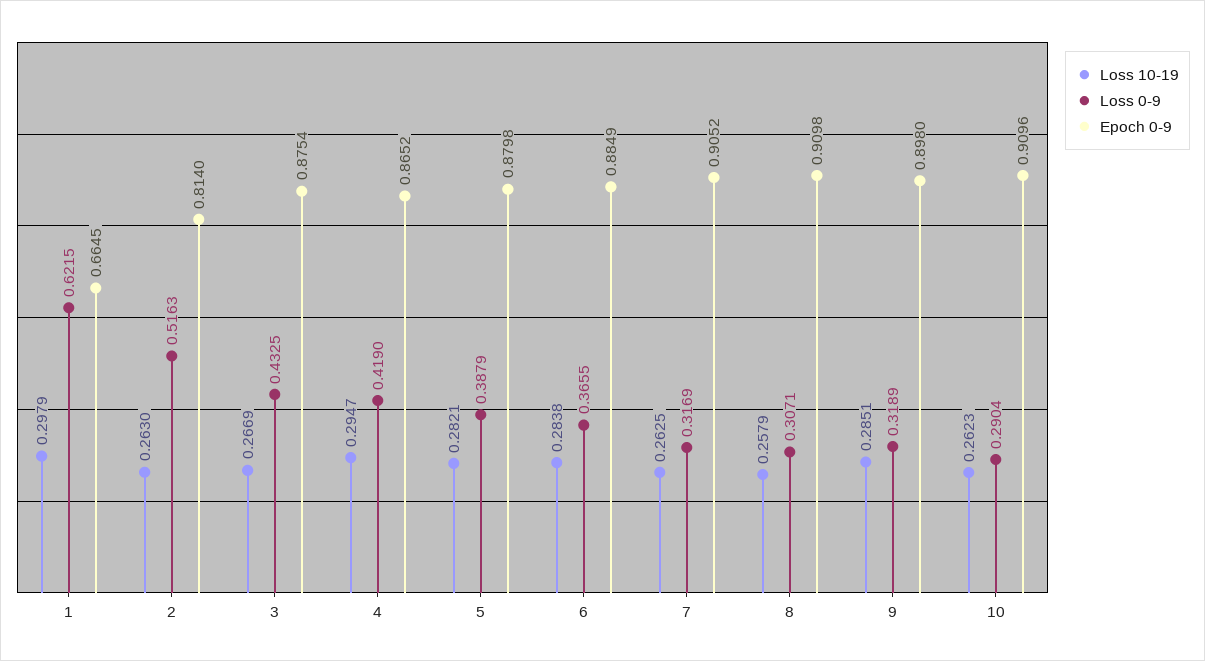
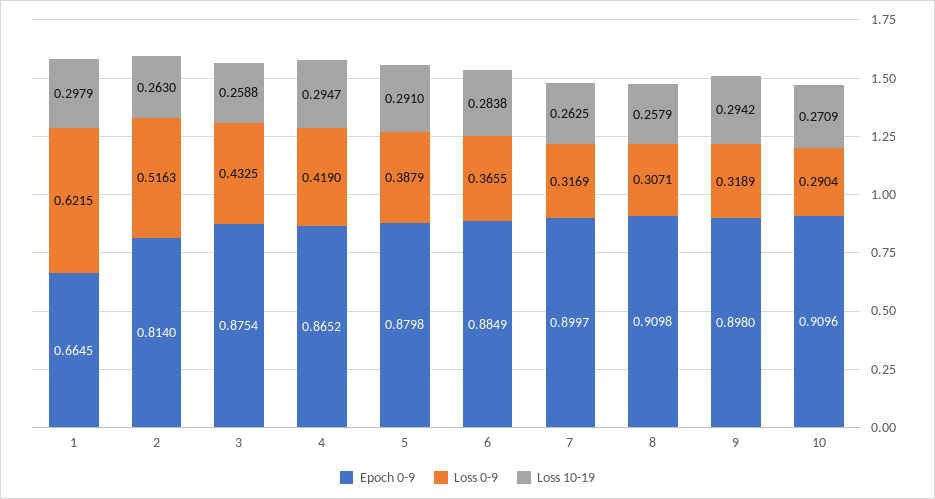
Loss 10-19, 3: 0.2669 -> 0.2588
Loss 10-19, 5: 0.2821 -> 0.291
Epoch 0-9, 7: 0.9052 -> 0.8997
Loss 10-19, 9: 0.2851 -> 0.2942
Loss 10-19, 10: 0.2623 -> 0.2709

